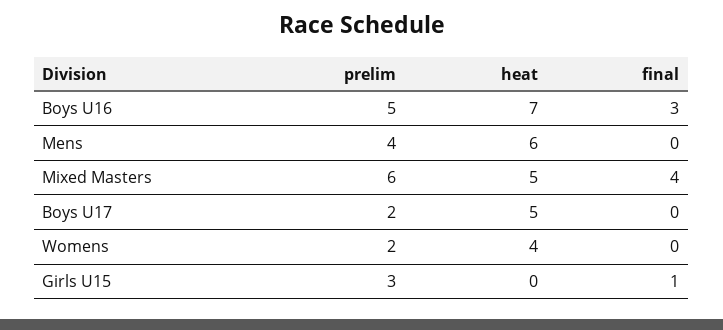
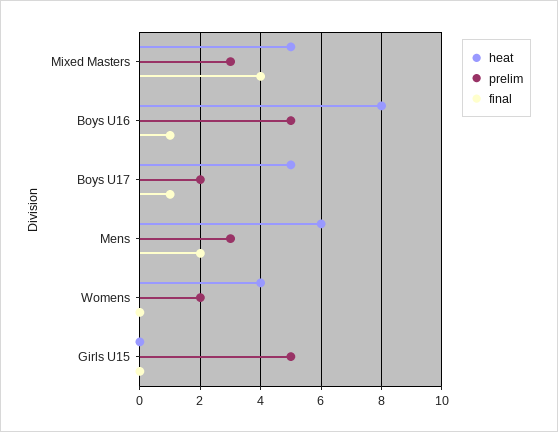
heat, Boys U16: 7 -> 8
final, Boys U16: 3 -> 1
prelim, Mens: 4 -> 3
final, Mens: 0 -> 2
prelim, Mixed Masters: 6 -> 3
final, Boys U17: 0 -> 1
prelim, Girls U15: 3 -> 5
final, Girls U15: 1 -> 0

